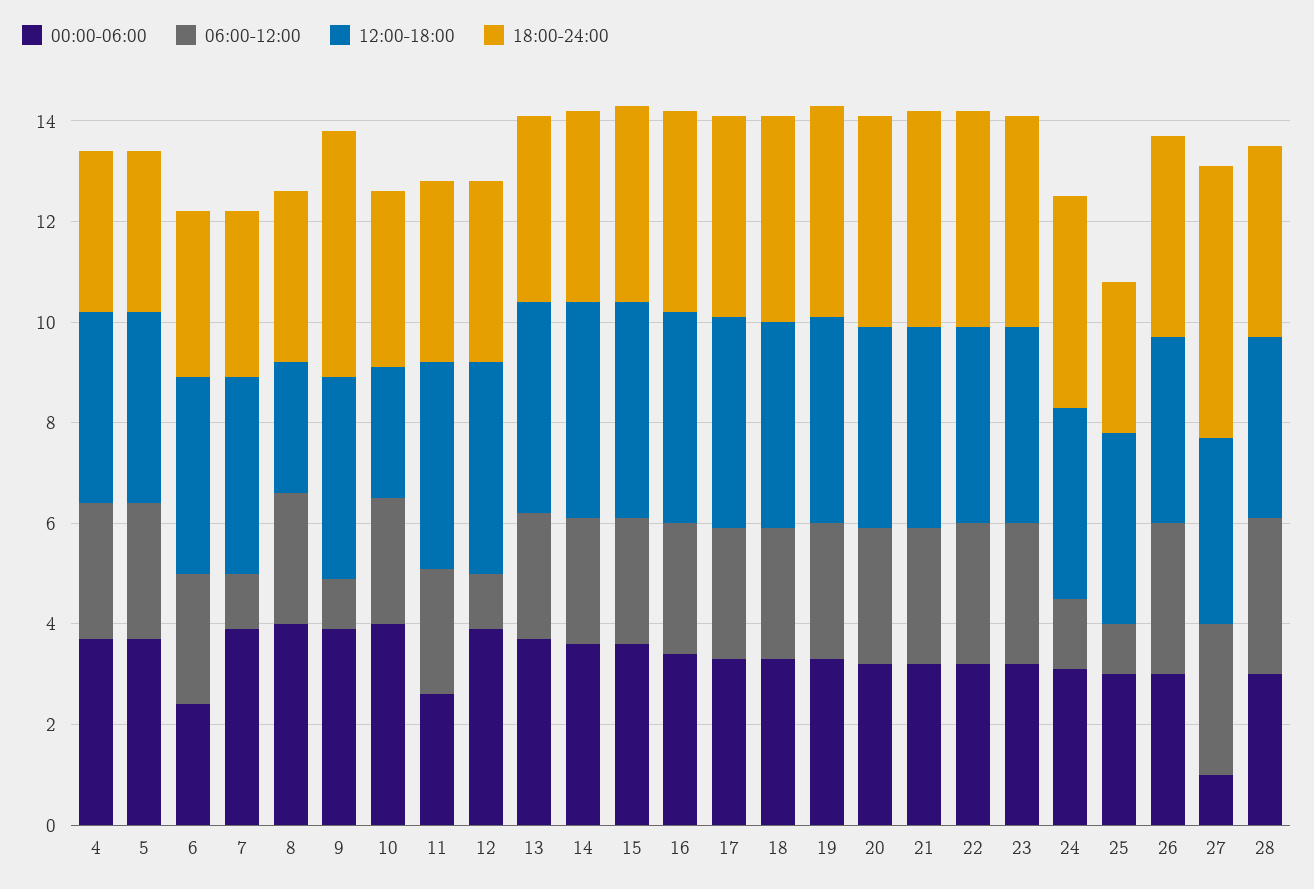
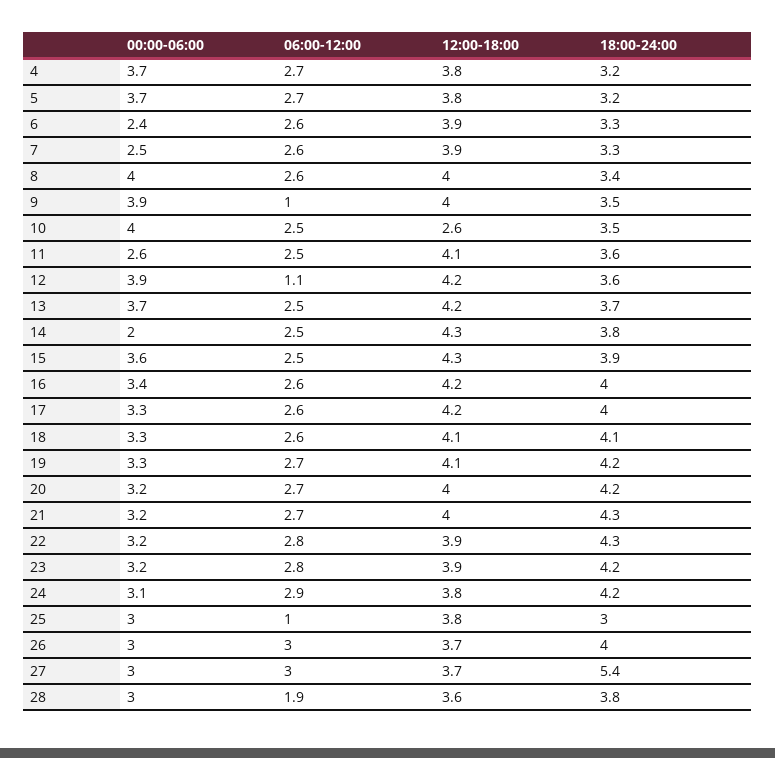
00:00-06:00, 7: 4 -> 2.5
06:00-12:00, 7: 1 -> 2.6
12:00-18:00, 8: 2.5 -> 4
18:00-24:00, 9: 5 -> 3.5
00:00-06:00, 14: 3.5 -> 2
06:00-12:00, 24: 1.5 -> 2.9
00:00-06:00, 27: 1 -> 3
06:00-12:00, 28: 3 -> 1.9

